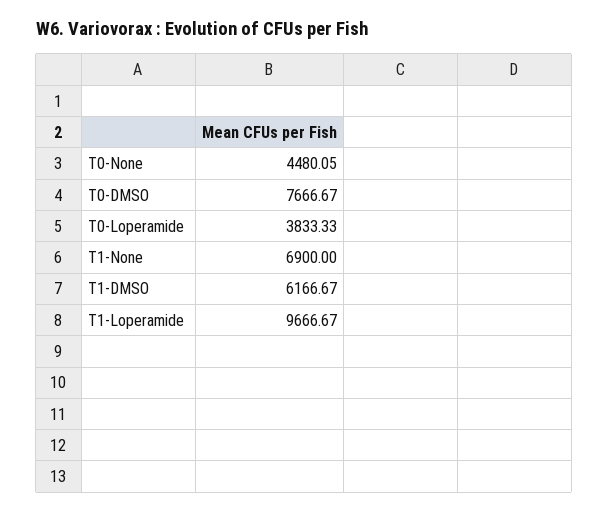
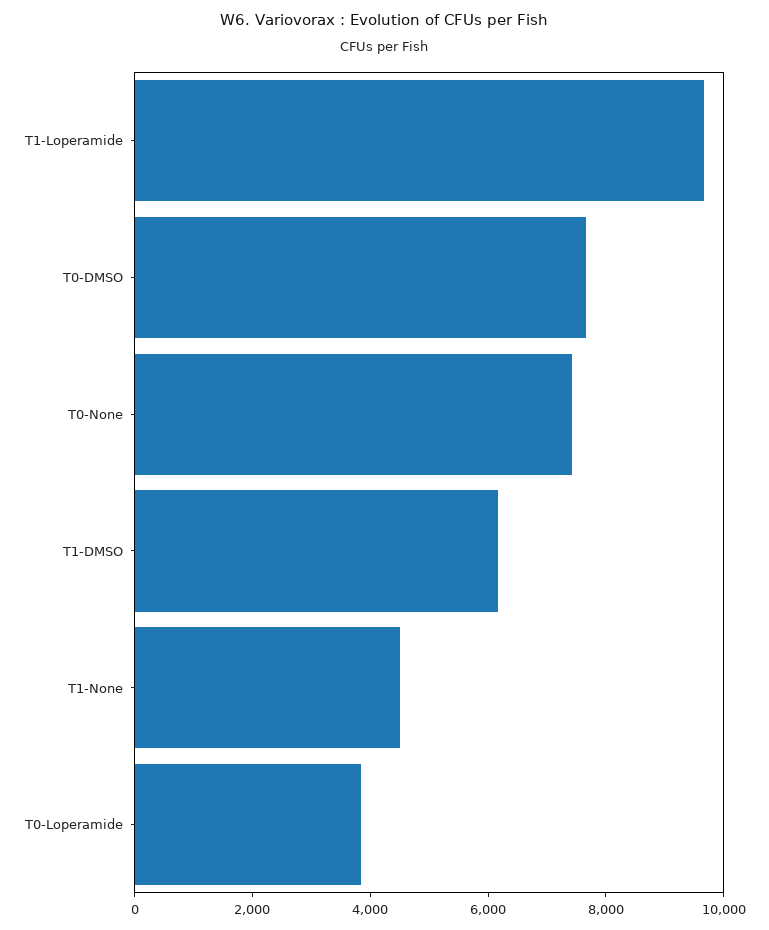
T0-None: 4480.05 -> 7500
T1-None: 6900 -> 4500

